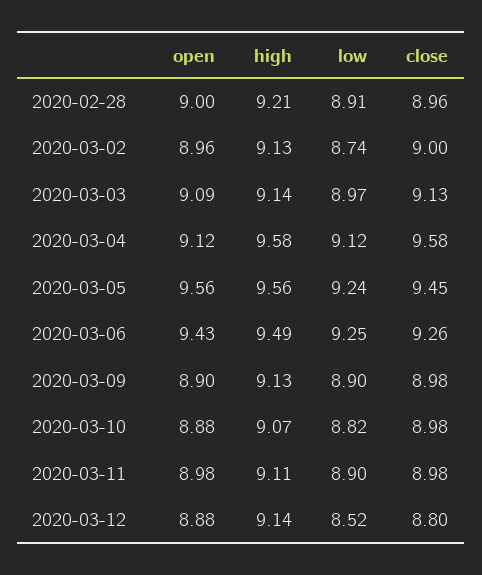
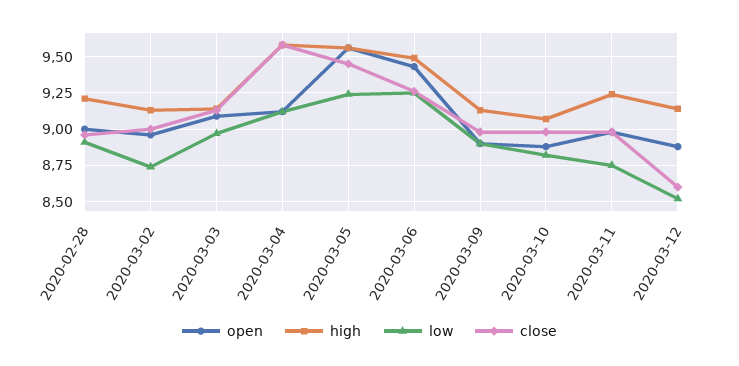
high, 2020-03-11: 9.11 -> 9.25
low, 2020-03-11: 8.9 -> 8.75
close, 2020-03-12: 8.8 -> 8.6

